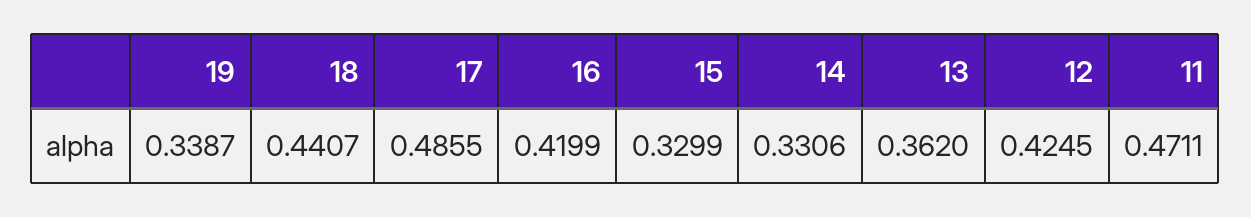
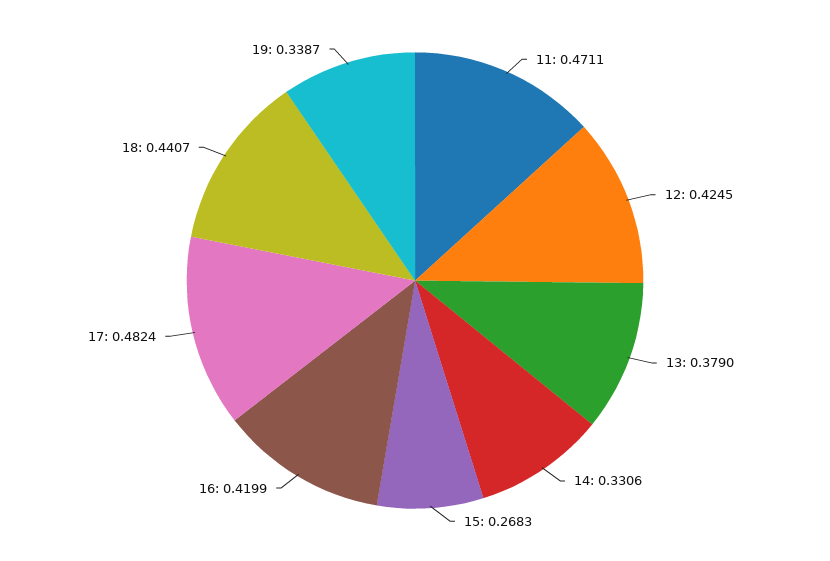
17: 0.4855 -> 0.4824
15: 0.3299 -> 0.2683
13: 0.362 -> 0.379

